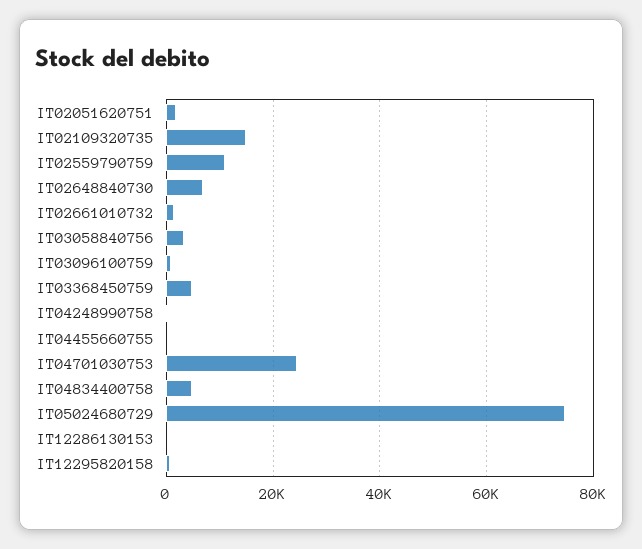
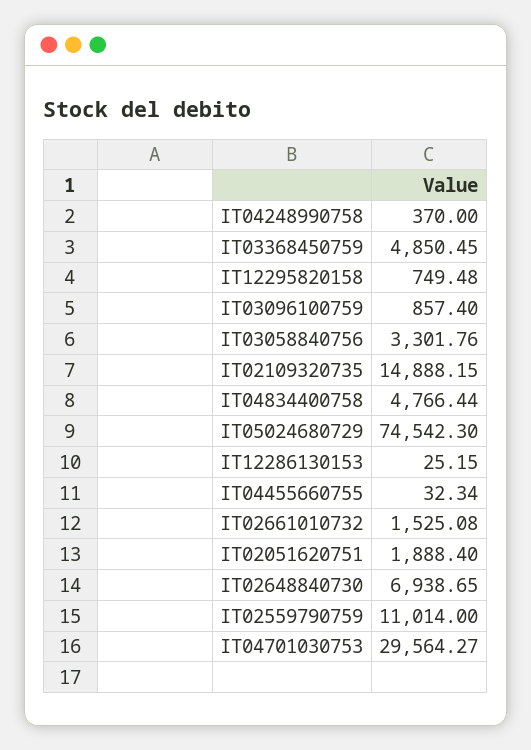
IT04701030753: 24000 -> 29564.27

